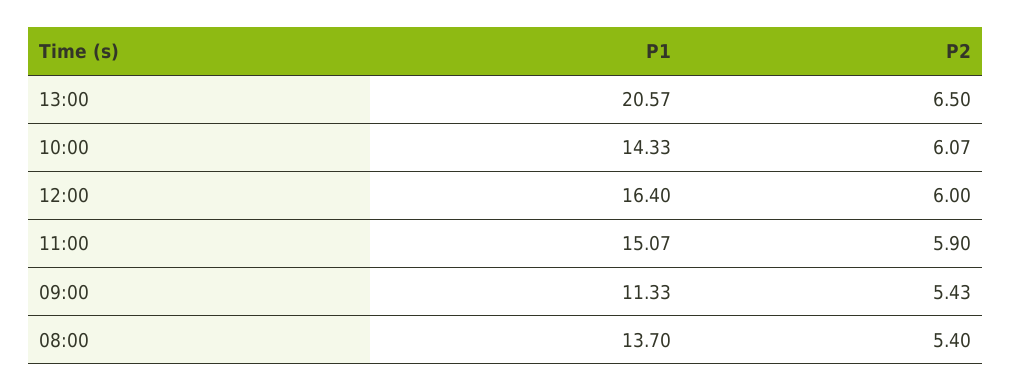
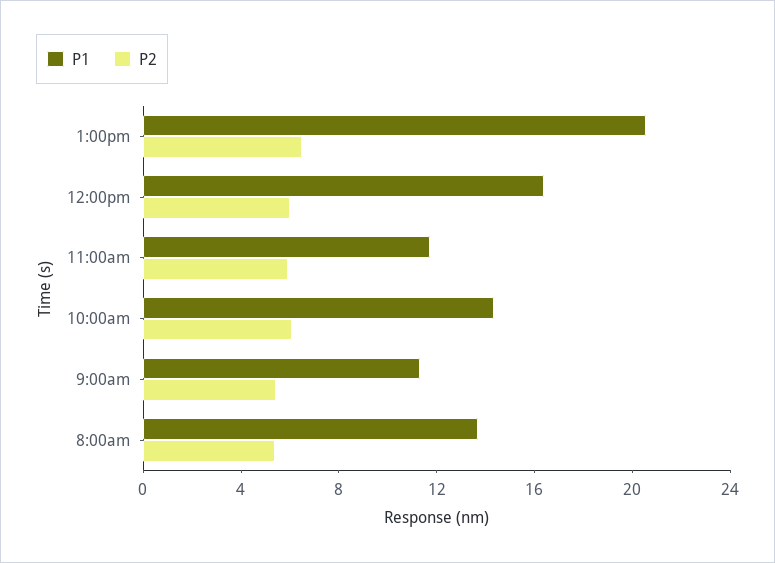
P1, 11:00: 15.07 -> 12

